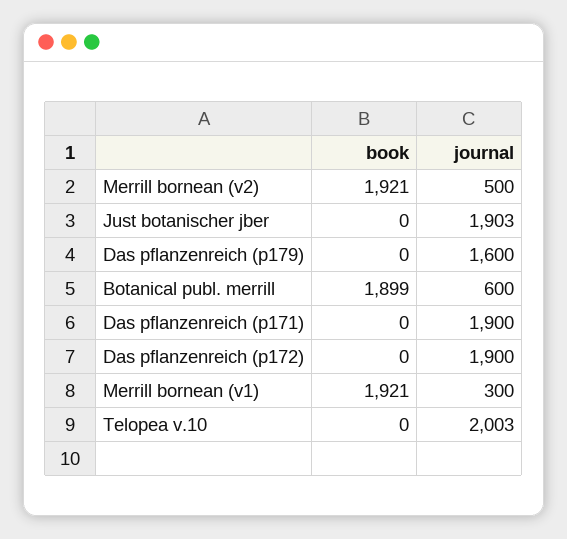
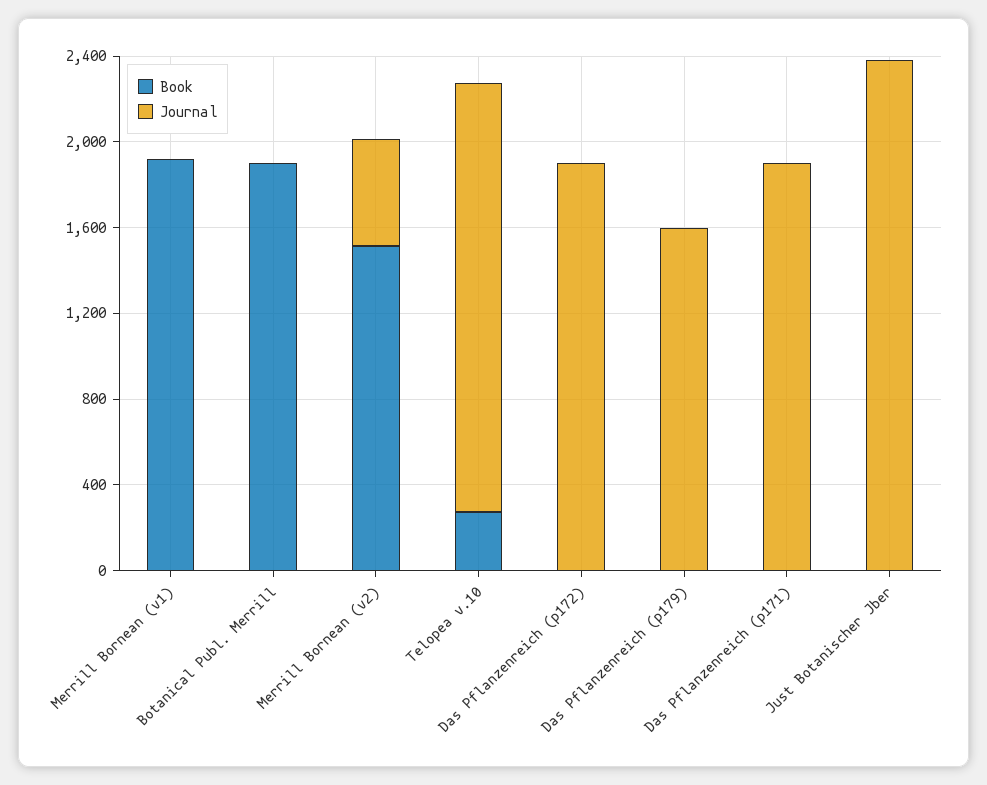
book, Merrill bornean (v2): 1921 -> 1500
journal, Just botanischer jber: 1903 -> 2400
journal, Botanical publ. merrill: 600 -> 0
journal, Merrill bornean (v1): 300 -> 0
book, Telopea v.10: 0 -> 300

